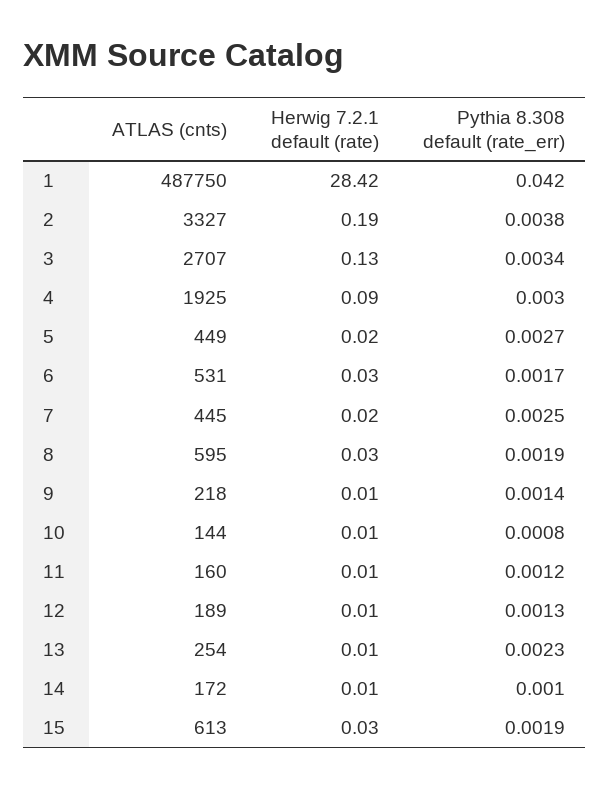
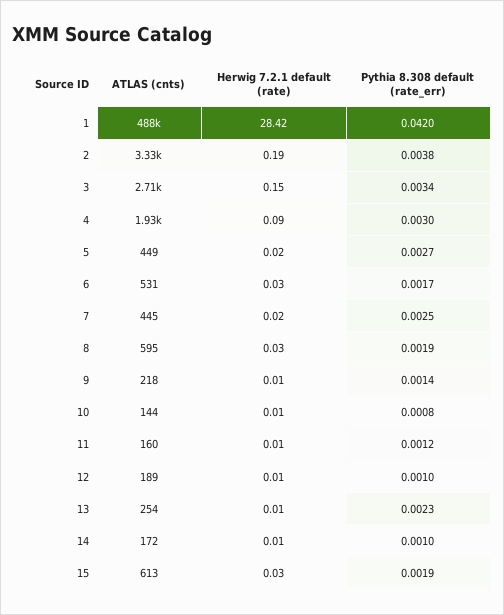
Herwig 7.2.1 default (rate), 3: 0.13 -> 0.15
Pythia 8.308 default (rate_err), 12: 0.0013 -> 0.001

